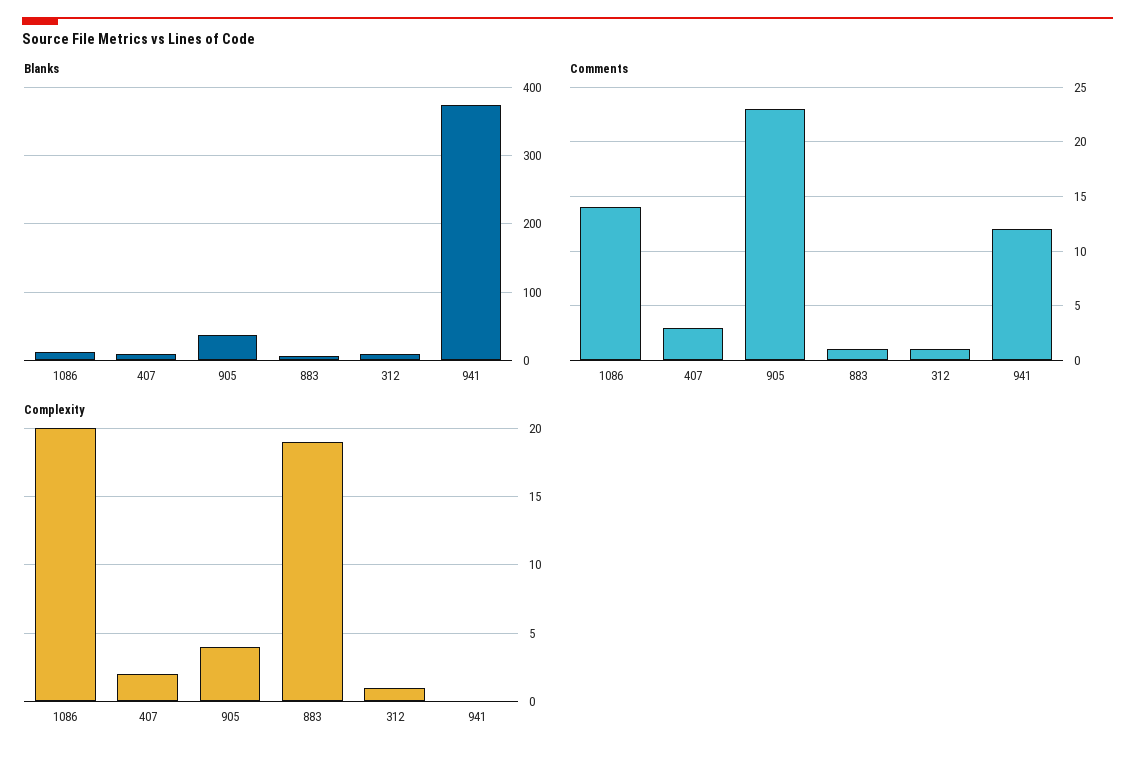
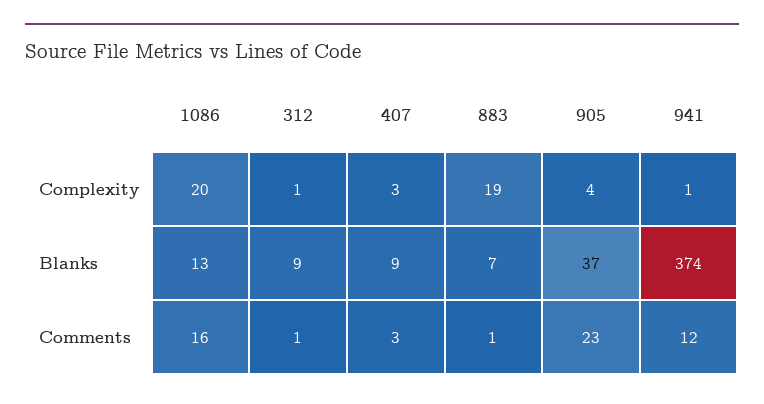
Comments, 1086: 14 -> 16
Complexity, 407: 2 -> 3
Complexity, 941: 0 -> 1

